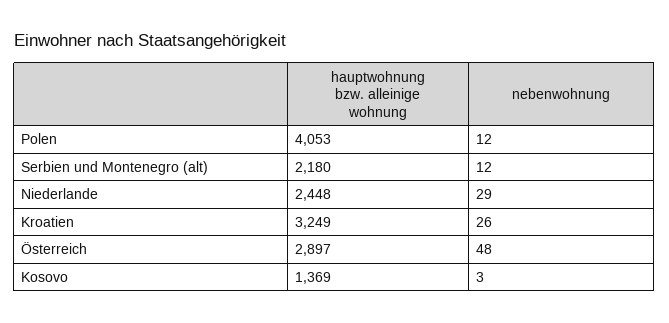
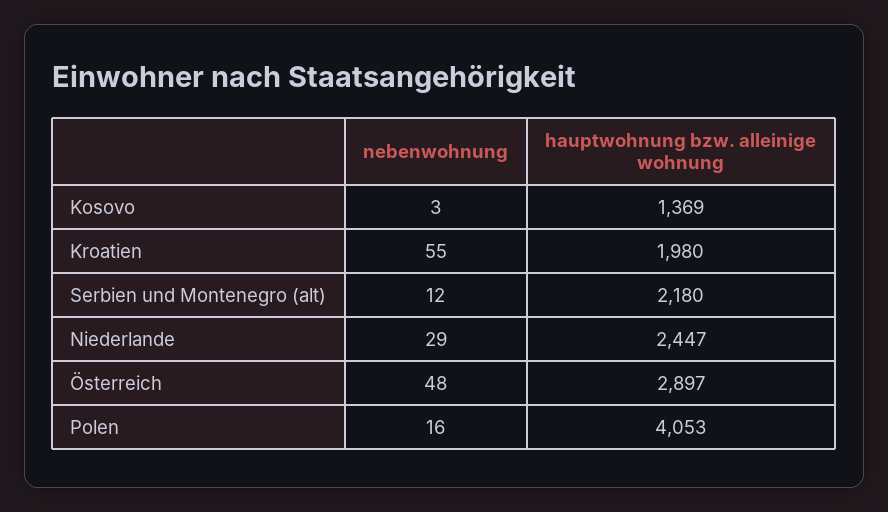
nebenwohnung, Polen: 12 -> 16
hauptwohnung bzw. alleinige wohnung, Niederlande: 2448 -> 2447
hauptwohnung bzw. alleinige wohnung, Kroatien: 3249 -> 1980
nebenwohnung, Kroatien: 26 -> 55

